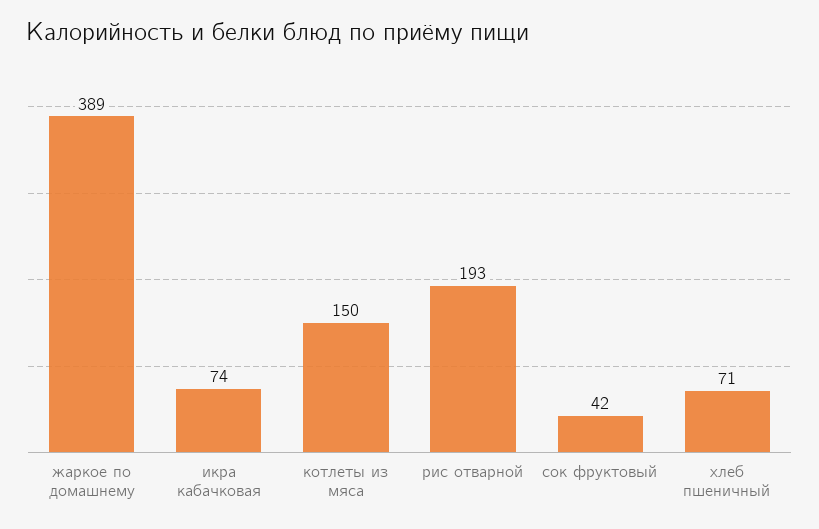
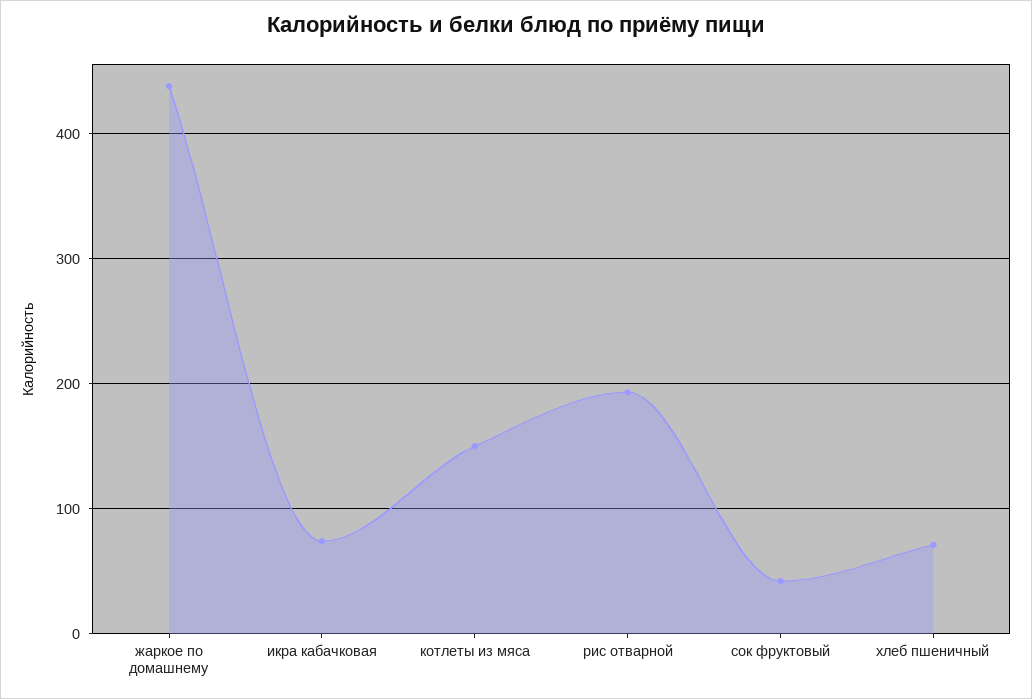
жаркое по домашнему: 389 -> 440

